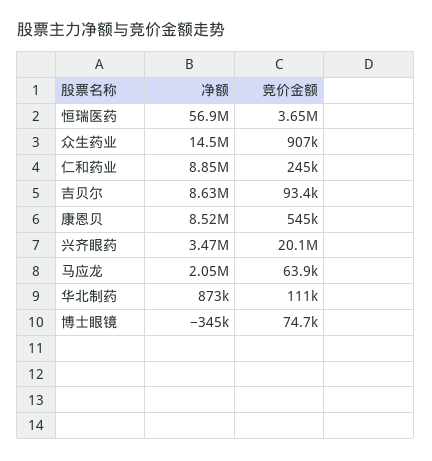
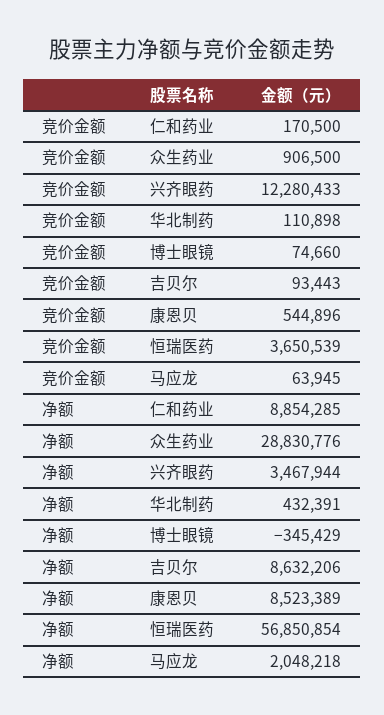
净额, 众生药业: 14500000 -> 28830776
竞价金额, 仁和药业: 245000 -> 170500
竞价金额, 兴齐眼药: 20100000 -> 12280433
净额, 华北制药: 873000 -> 432391

